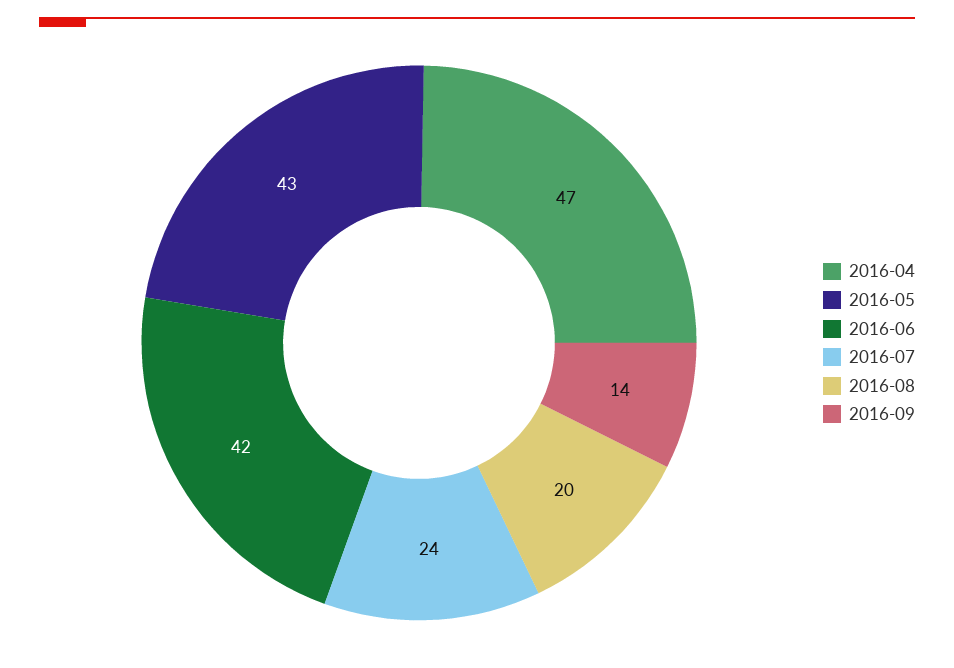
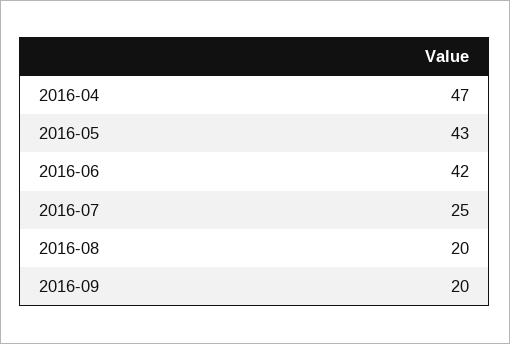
2016-07: 24 -> 25
2016-09: 14 -> 20

